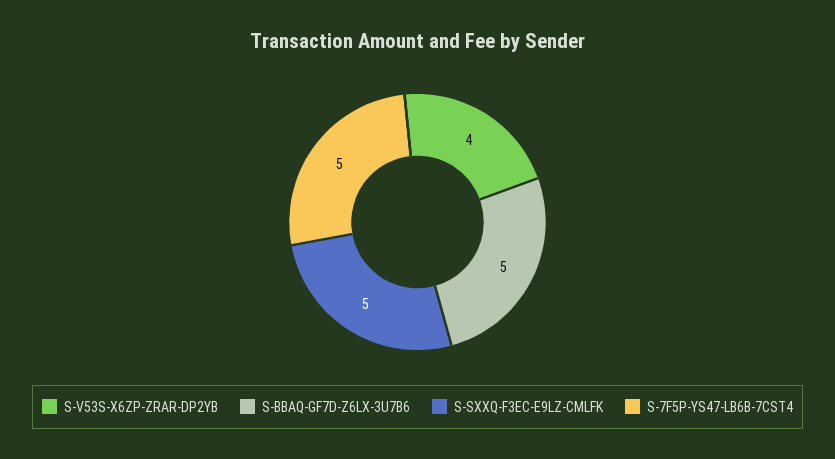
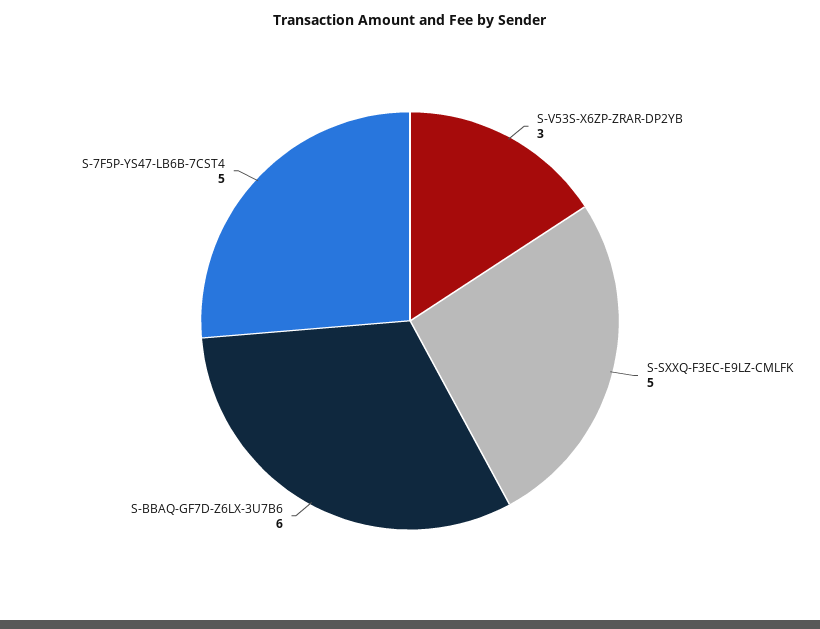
S-V53S-X6ZP-ZRAR-DP2YB: 4 -> 3
S-BBAQ-GF7D-Z6LX-3U7B6: 5 -> 6

